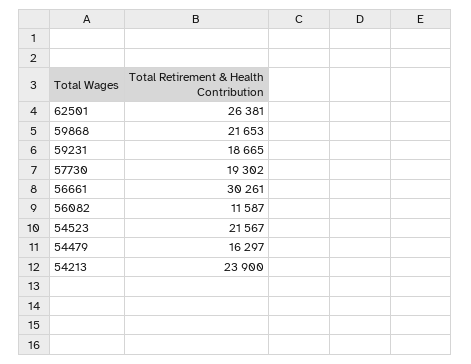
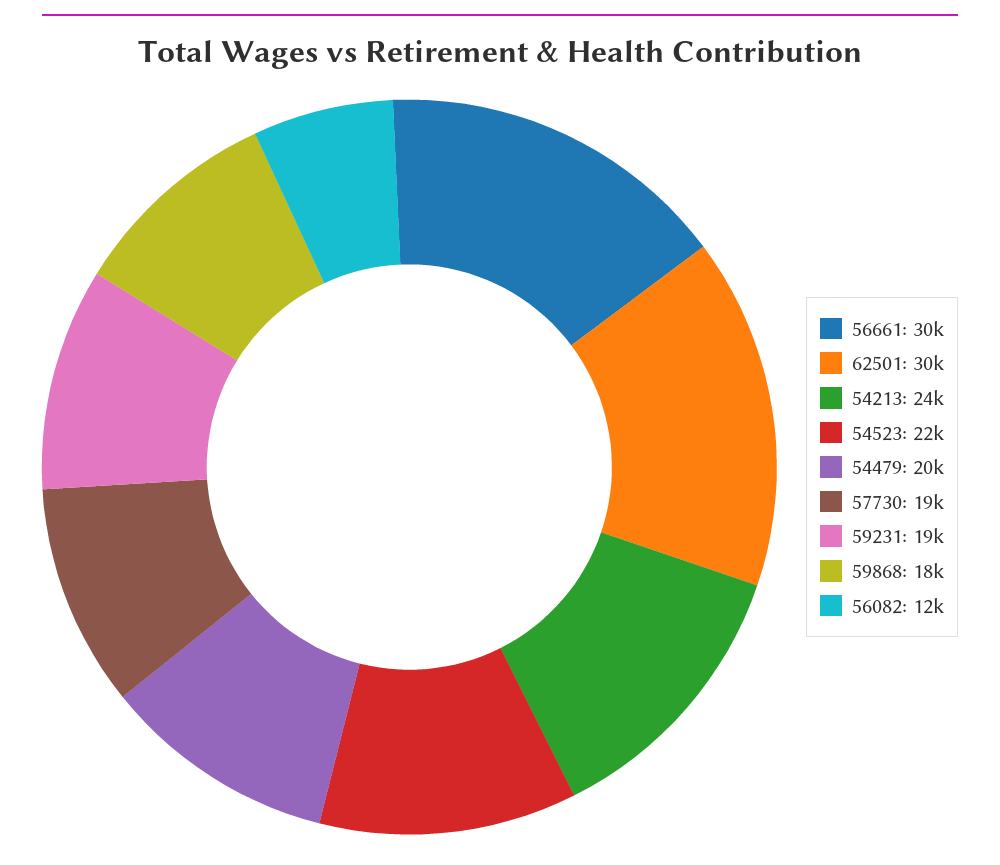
62501: 26381 -> 30000
59868: 21653 -> 18000
54479: 16297 -> 20000

